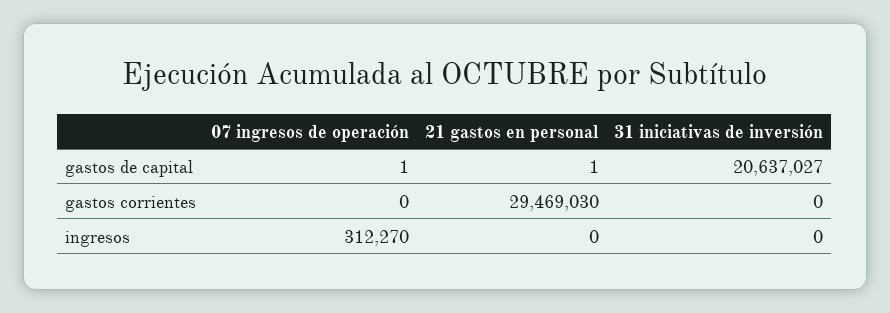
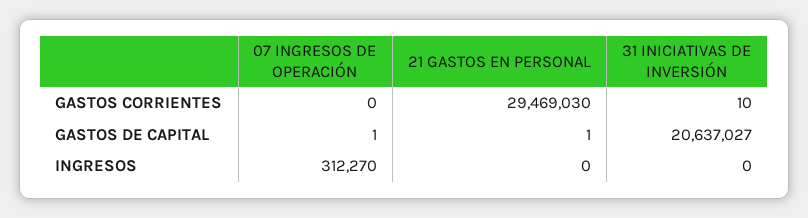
31 iniciativas de inversión, gastos corrientes: 0 -> 10

